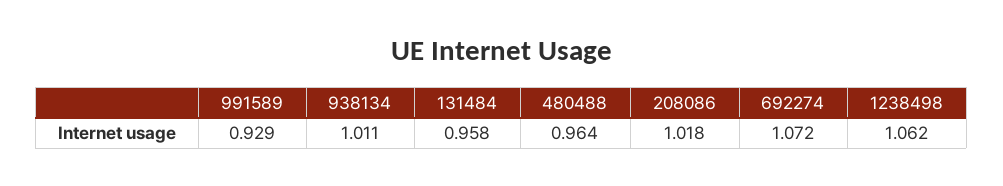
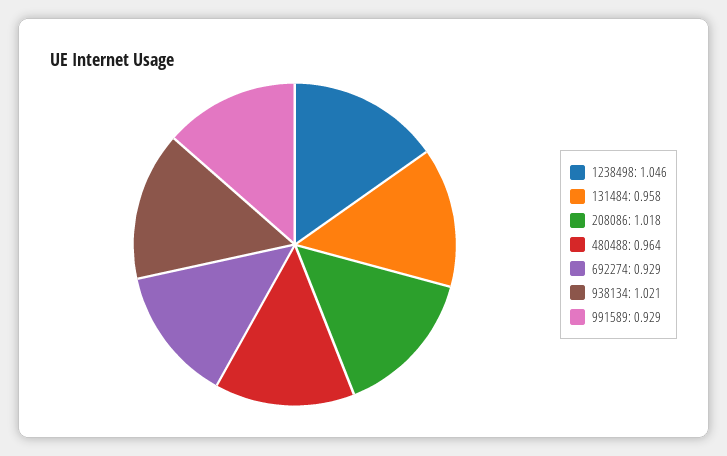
938134: 1.011 -> 1.021
692274: 1.072 -> 0.929
1238498: 1.062 -> 1.046

